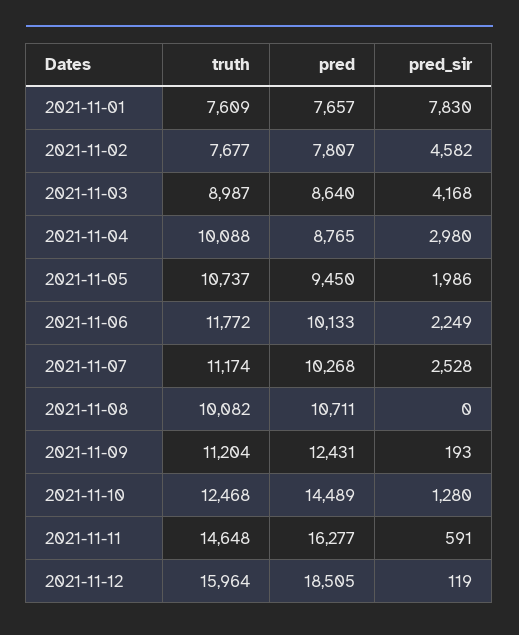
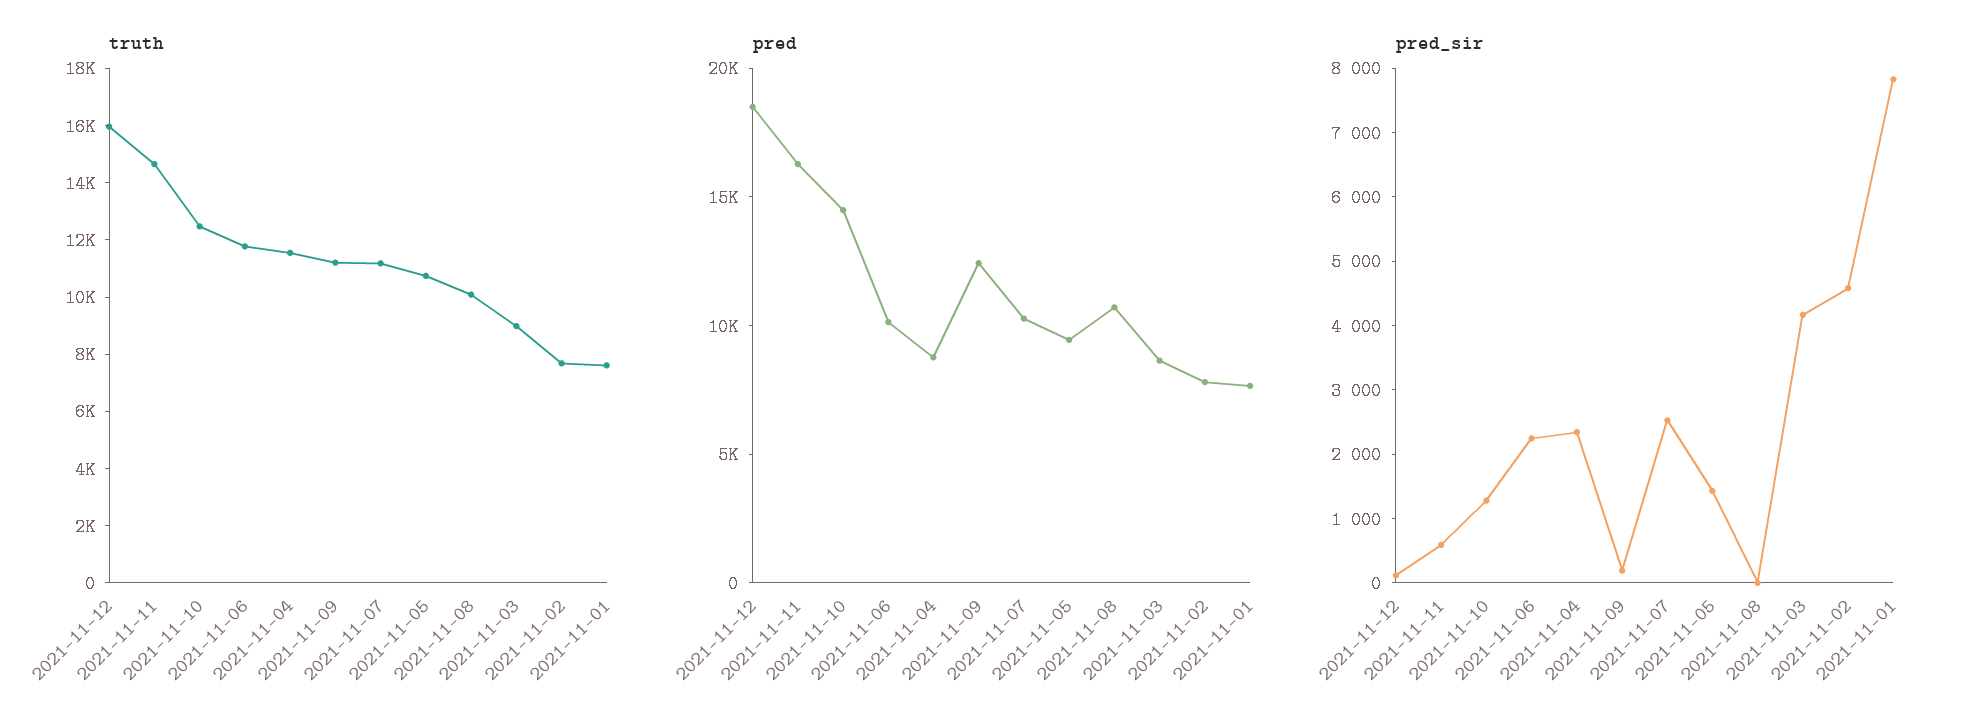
truth, 2021-11-04: 10088 -> 11500
pred_sir, 2021-11-04: 2980 -> 2400
pred_sir, 2021-11-05: 1986 -> 1400

